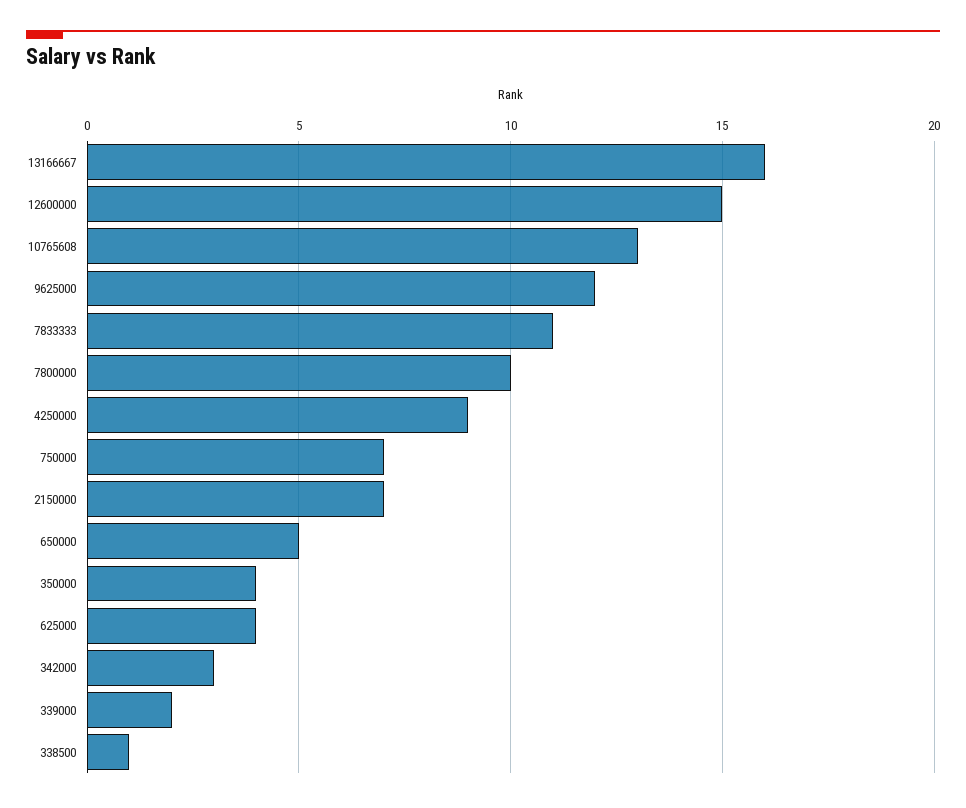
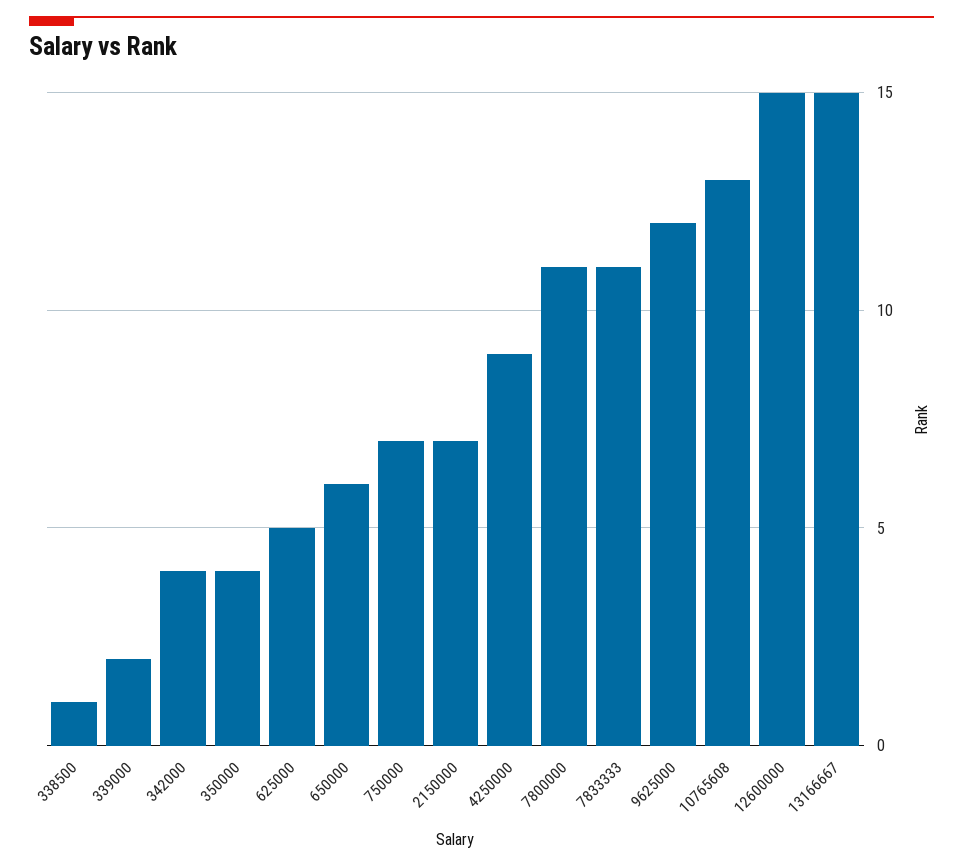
13166667: 16 -> 15
7800000: 10 -> 11
650000: 5 -> 6
625000: 4 -> 5
342000: 3 -> 4

